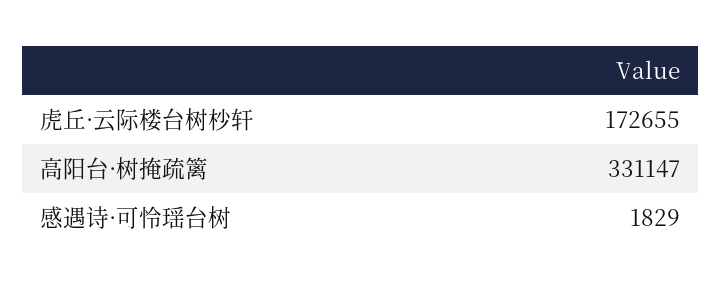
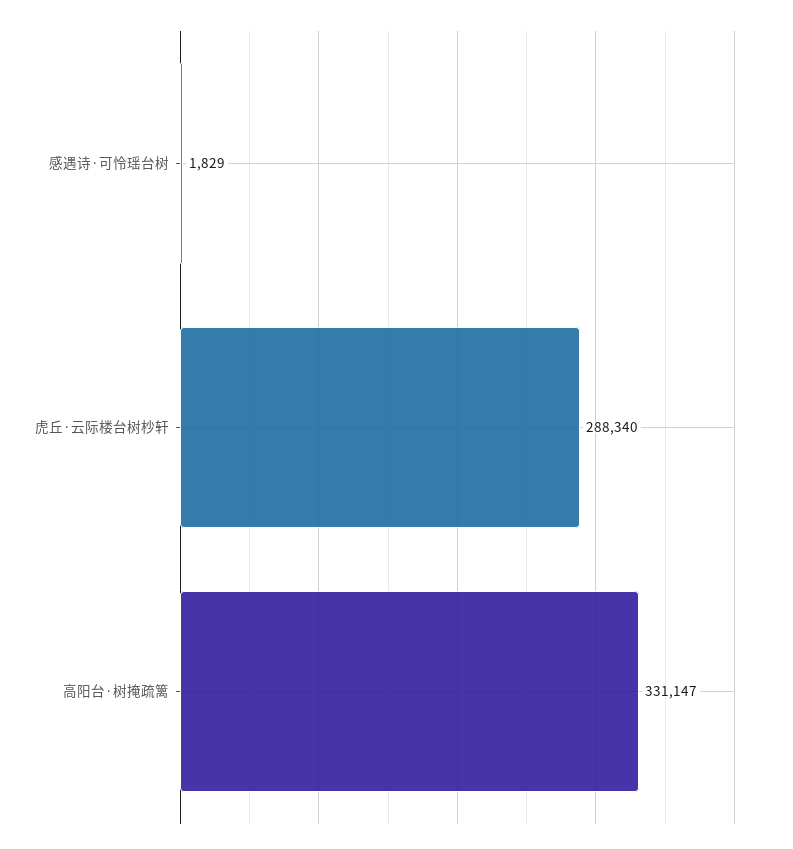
虎丘·云际楼台树杪轩: 172655 -> 288340

